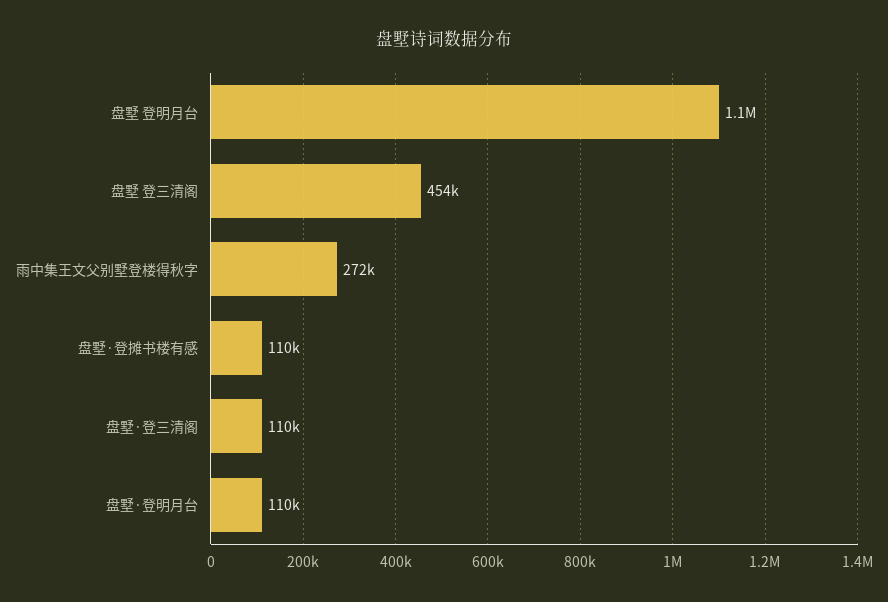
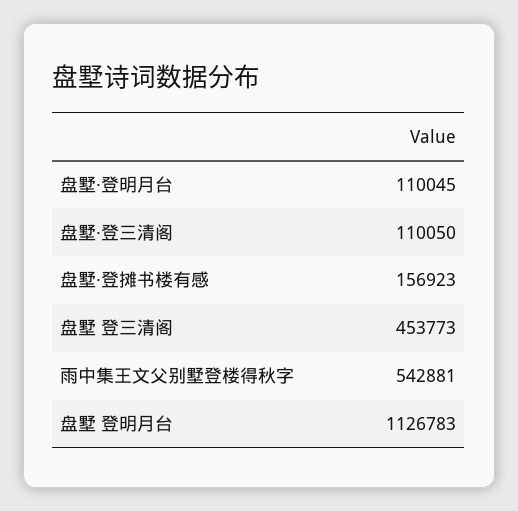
雨中集王文父别墅登楼得秋字: 272000 -> 542881
盘墅·登摊书楼有感: 110000 -> 156923

